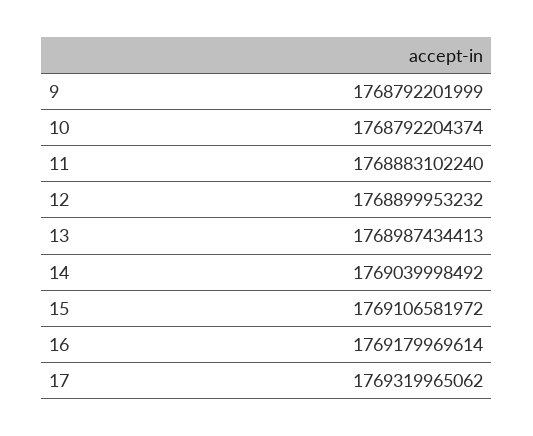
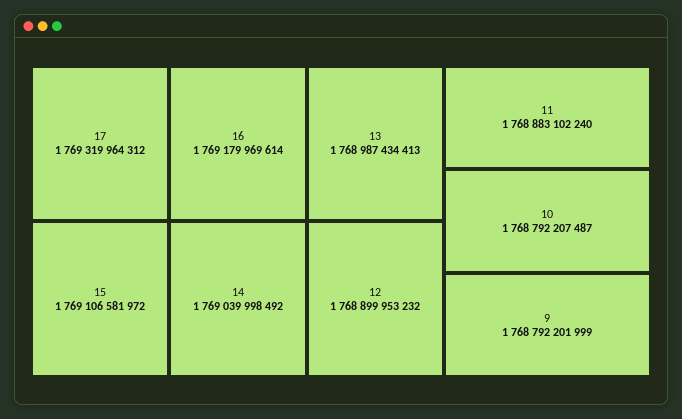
10: 1768792204374 -> 1768792207487
17: 1769319965062 -> 1769319964312

